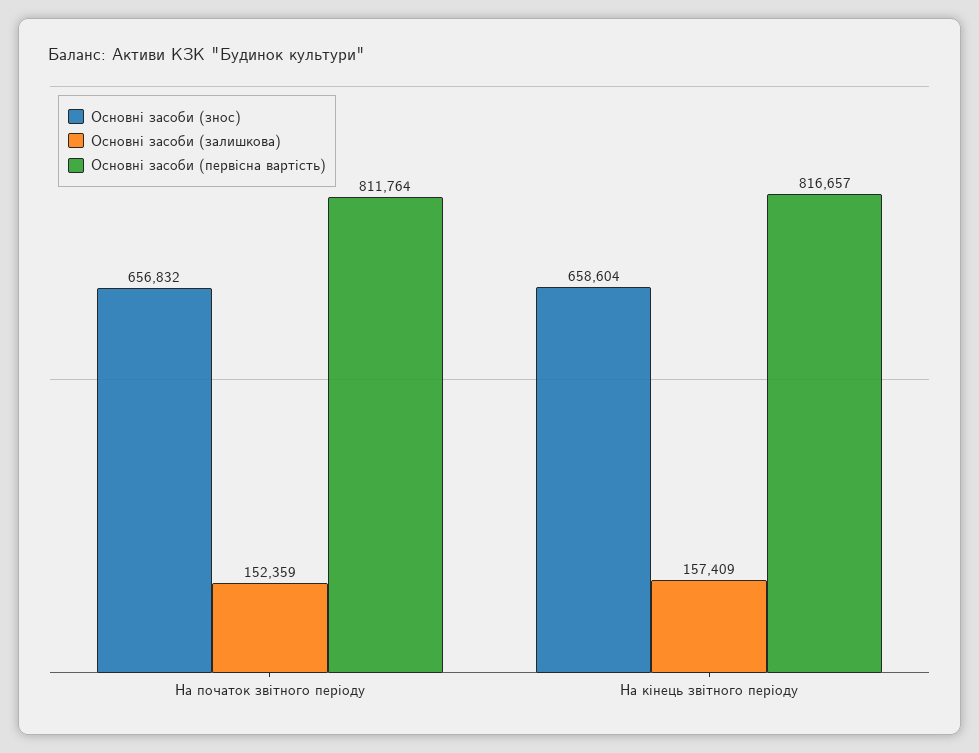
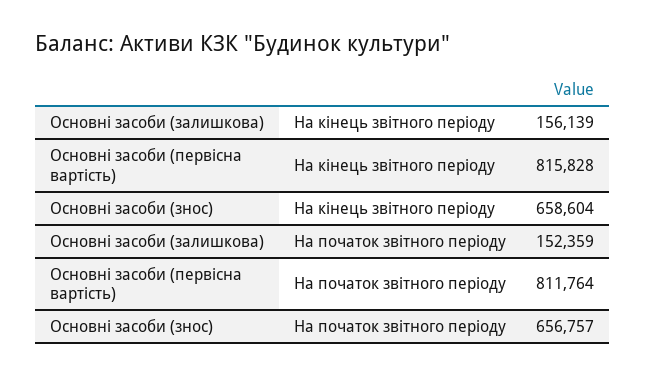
Основні засоби (знос), На початок звітного періоду: 656832 -> 656757
Основні засоби (залишкова), На кінець звітного періоду: 157409 -> 156139
Основні засоби (первісна вартість), На кінець звітного періоду: 816657 -> 815828

